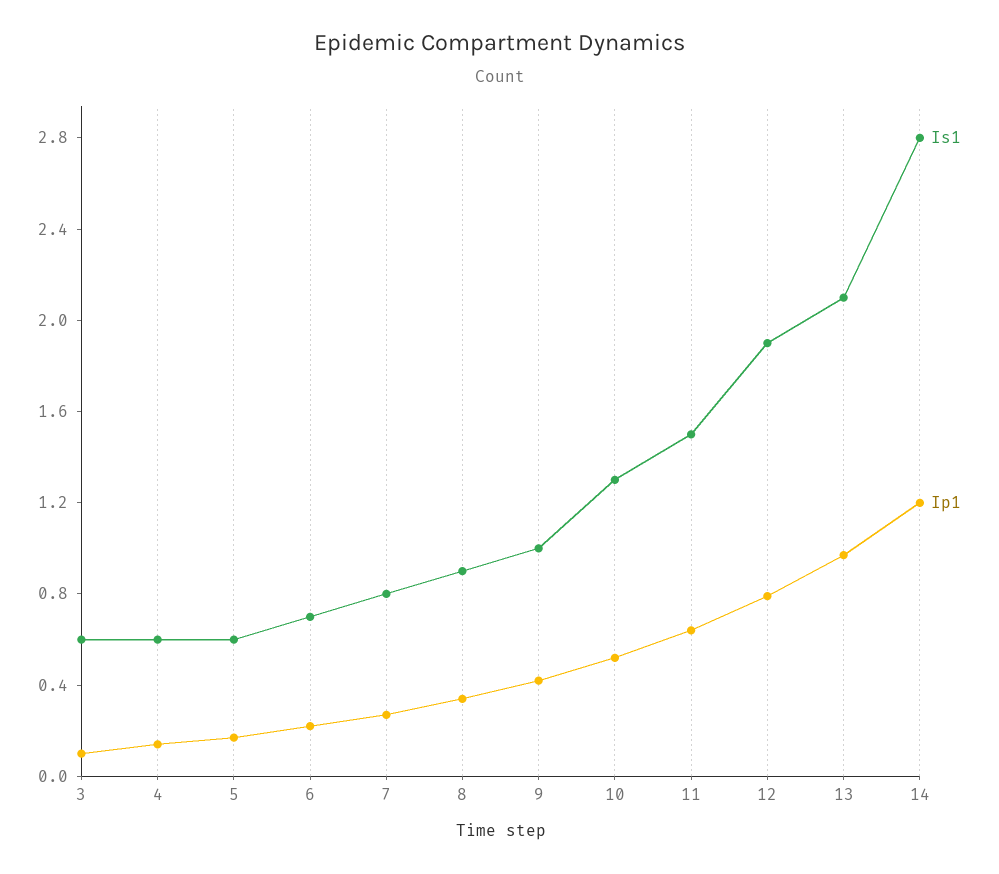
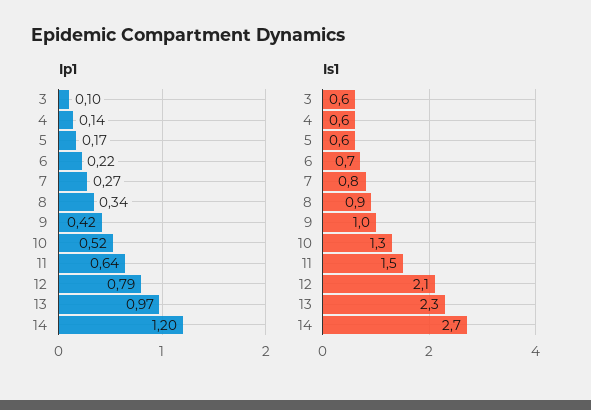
Is1, 12: 1.9 -> 2.1
Is1, 13: 2.1 -> 2.3
Is1, 14: 2.8 -> 2.7

